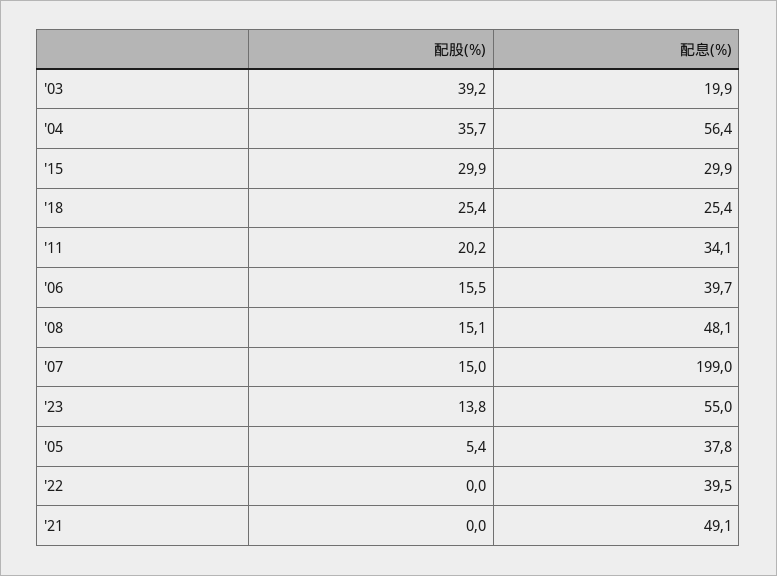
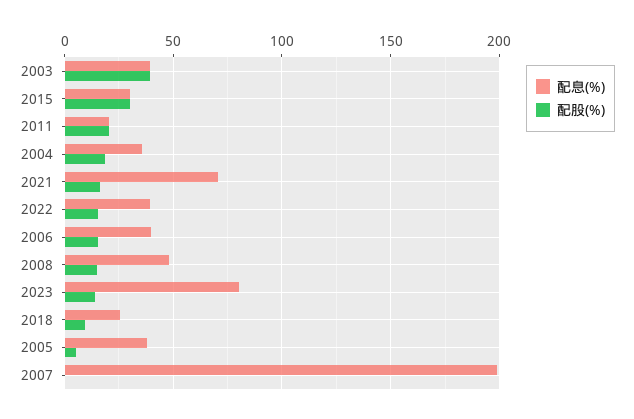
配息(%), '03: 19.9 -> 40
配股(%), '04: 35.7 -> 20
配息(%), '04: 56.4 -> 35
配股(%), '18: 25.4 -> 10
配息(%), '11: 34.1 -> 20
配股(%), '07: 15 -> 0
配息(%), '23: 55 -> 80
配股(%), '22: 0 -> 15
配股(%), '21: 0 -> 15
配息(%), '21: 49.1 -> 70

